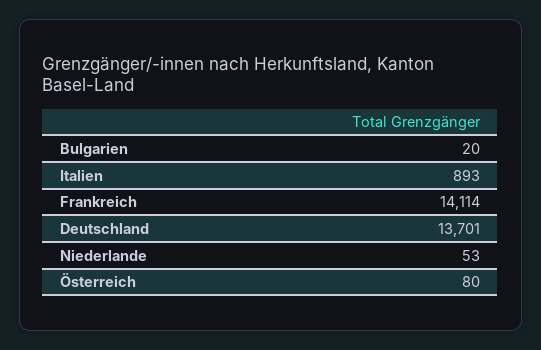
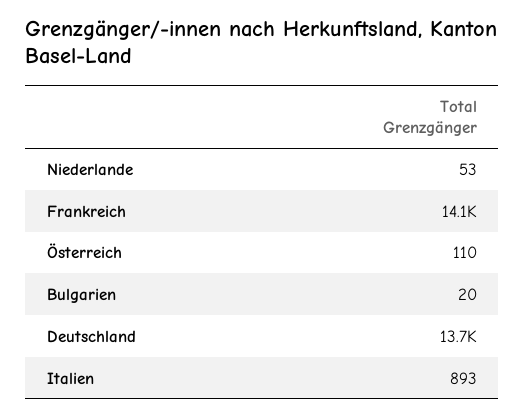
Österreich: 80 -> 110

